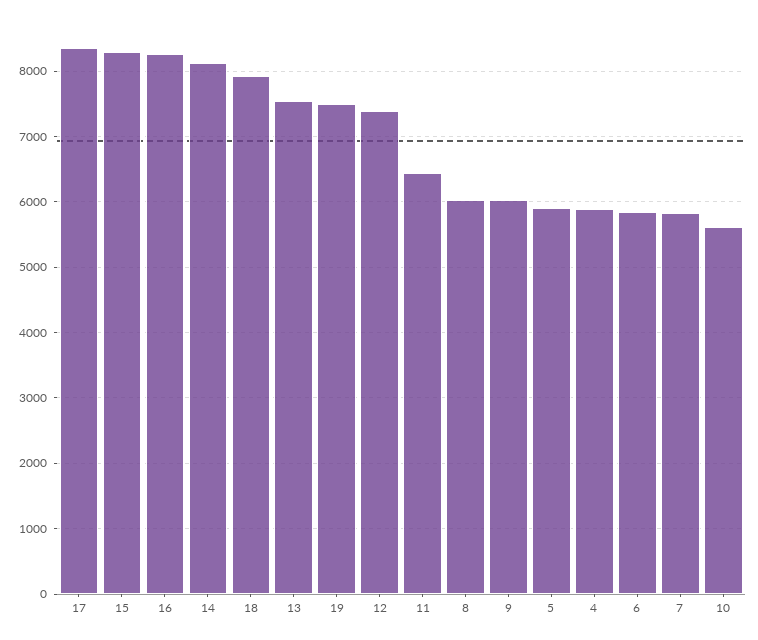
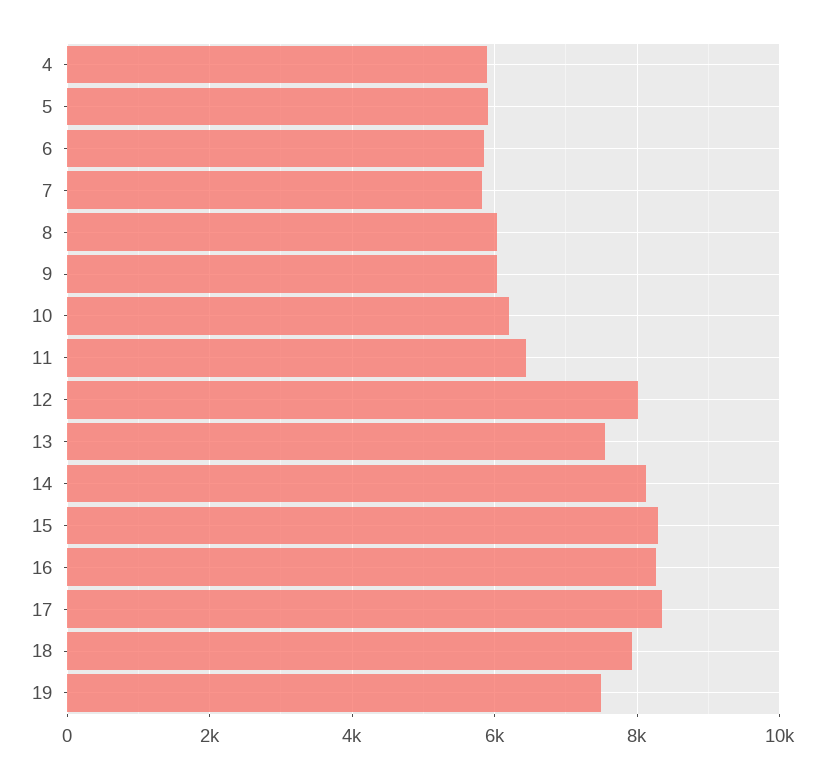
12: 7400 -> 8000
10: 5600 -> 6200

